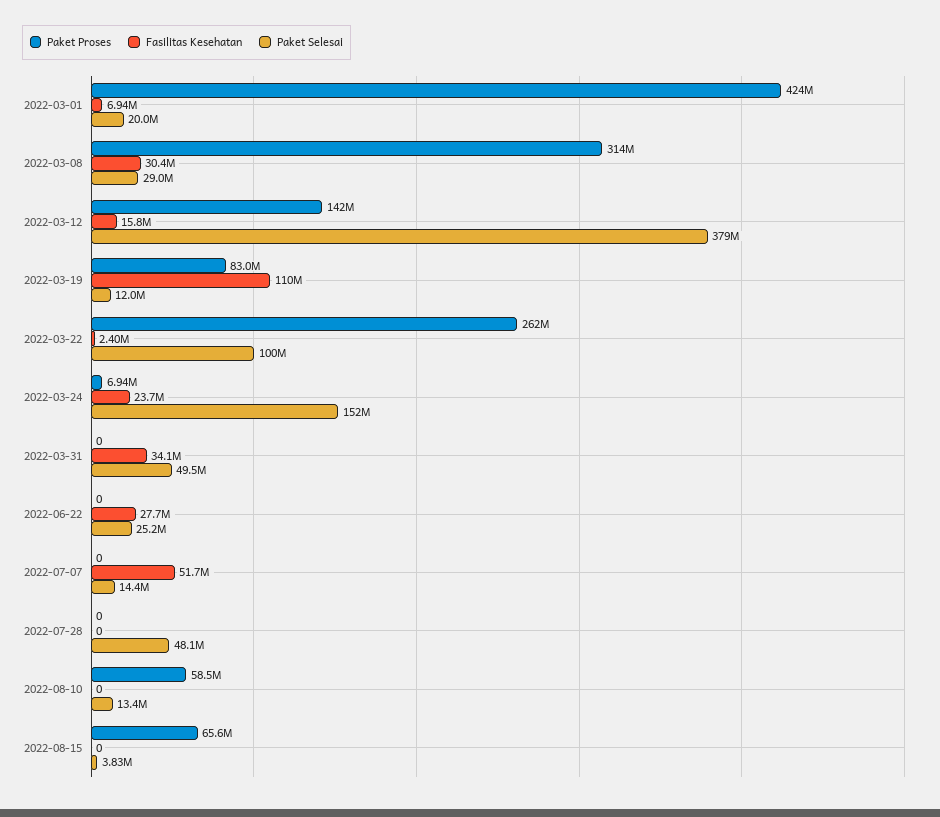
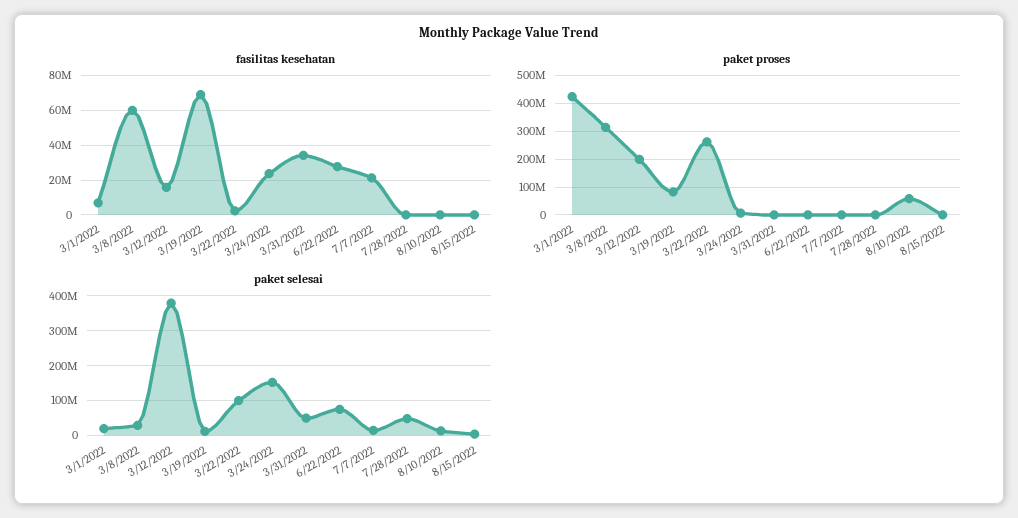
Fasilitas Kesehatan, 2022-03-08: 30400000 -> 60000000
Paket Proses, 2022-03-12: 142000000 -> 200000000
Fasilitas Kesehatan, 2022-03-19: 110000000 -> 70000000
Paket Selesai, 2022-06-22: 25200000 -> 80000000
Fasilitas Kesehatan, 2022-07-07: 51700000 -> 20000000
Paket Proses, 2022-08-15: 65600000 -> 0

